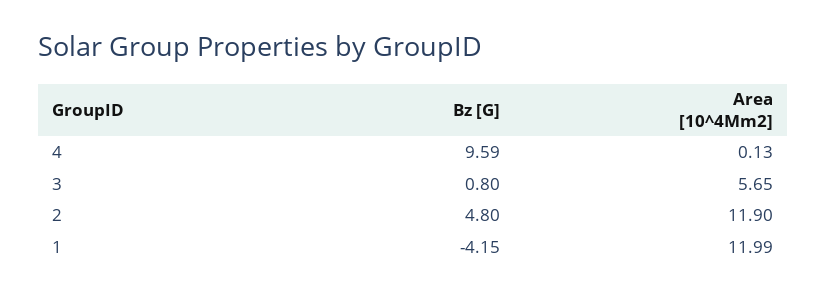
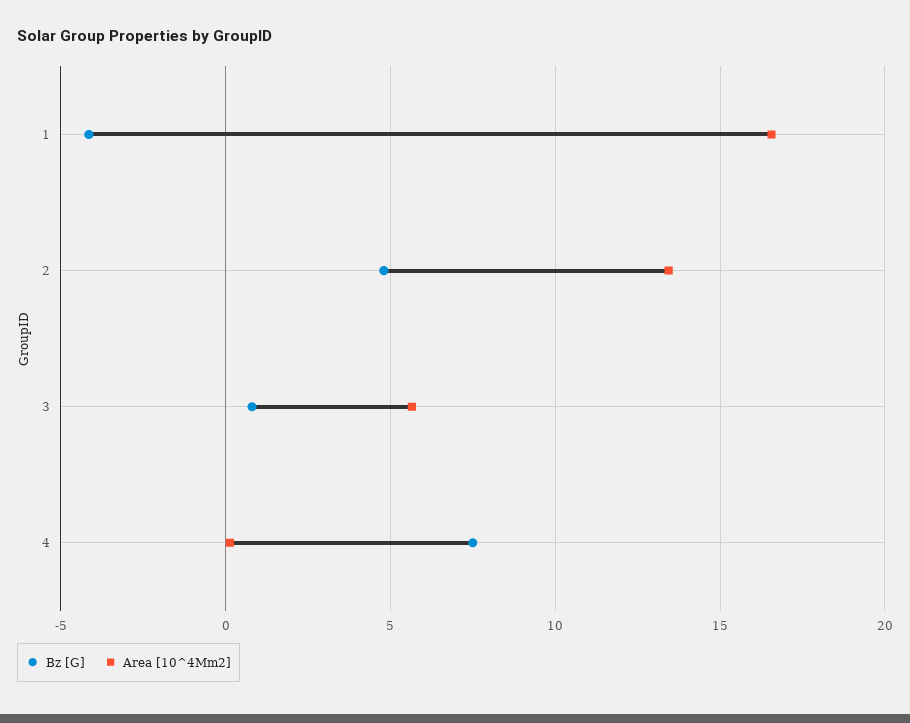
Bz [G], 4: 9.59 -> 7.5
Area [10^4Mm2], 2: 11.9 -> 13.5
Area [10^4Mm2], 1: 11.99 -> 16.5

